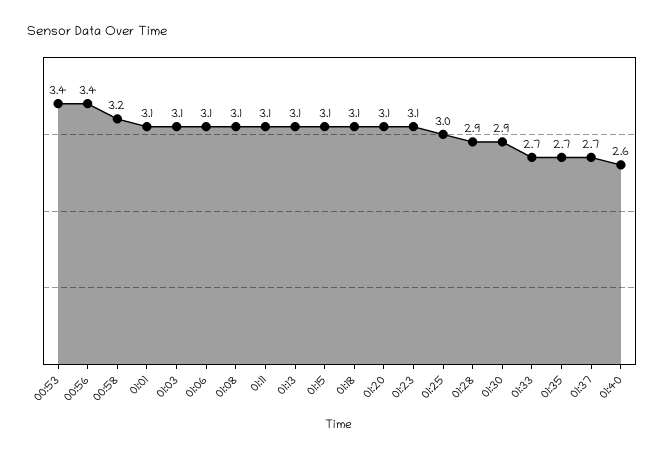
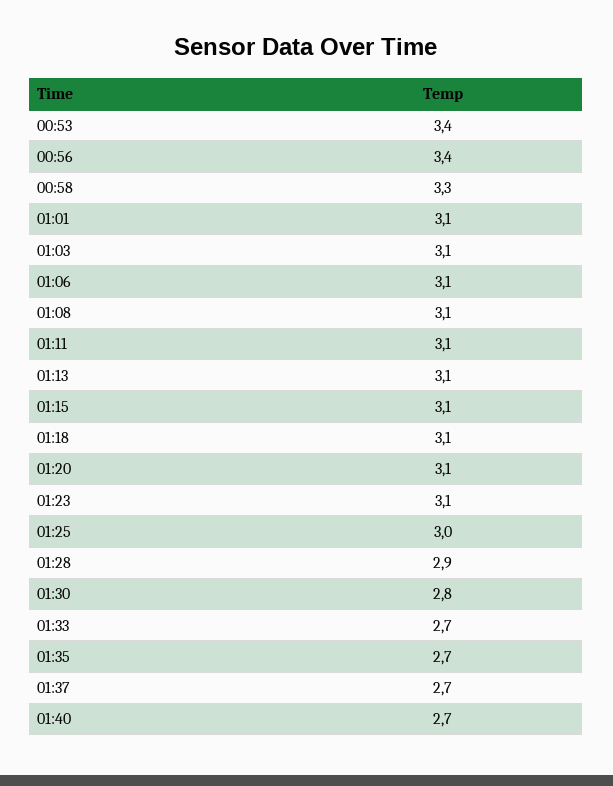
00:58: 3.2 -> 3.3
01:30: 2.9 -> 2.8
01:40: 2.6 -> 2.7

